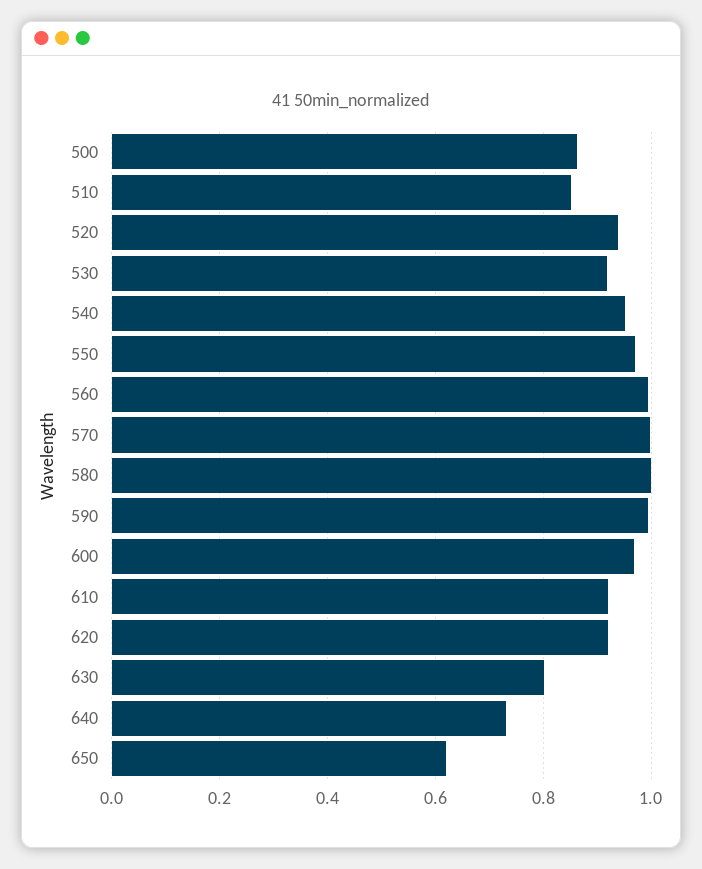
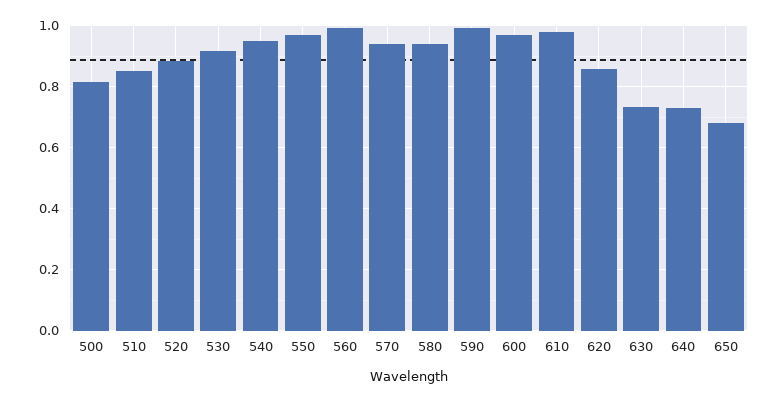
500: 0.86 -> 0.82
520: 0.94 -> 0.88
570: 1 -> 0.94
580: 1 -> 0.94
610: 0.92 -> 0.98
620: 0.92 -> 0.86
630: 0.8 -> 0.74
650: 0.62 -> 0.68

